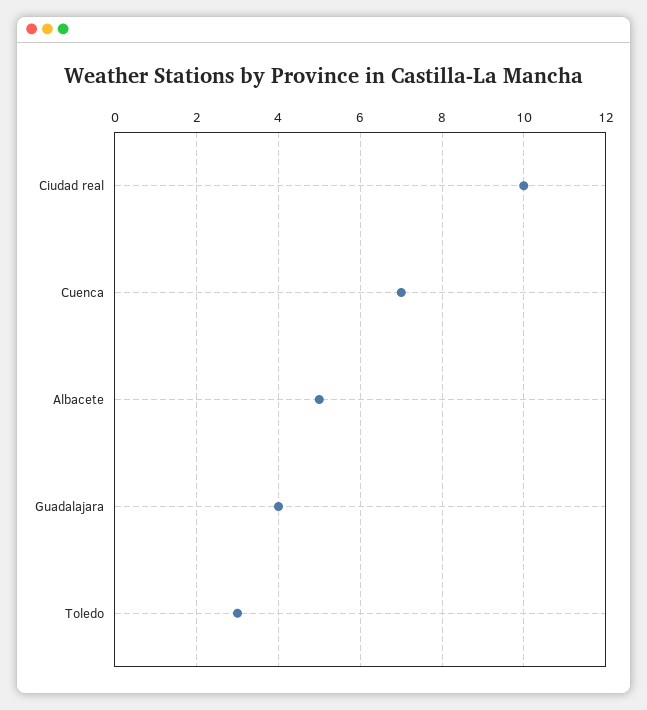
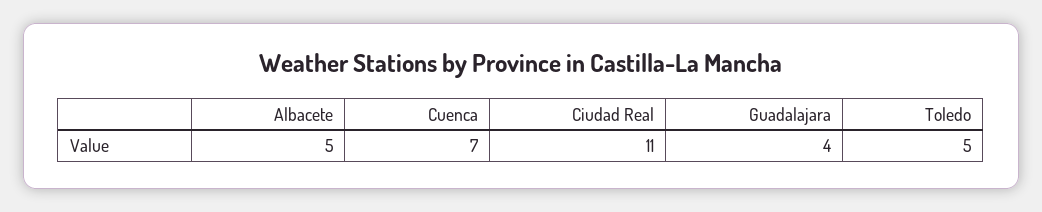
Ciudad real: 10 -> 11
Toledo: 3 -> 5

